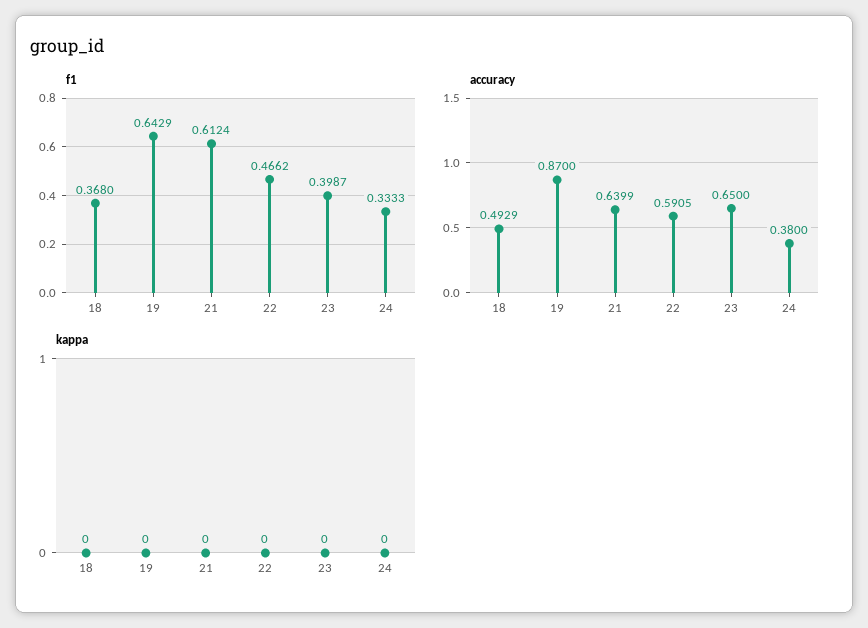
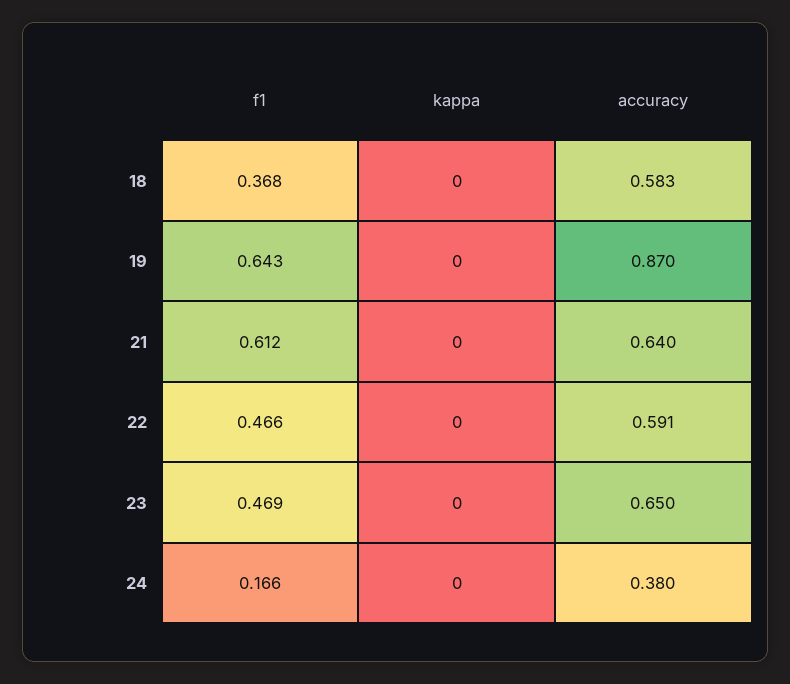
f1, 23: 0.3987 -> 0.469
f1, 24: 0.3333 -> 0.166
accuracy, 18: 0.4929 -> 0.583

